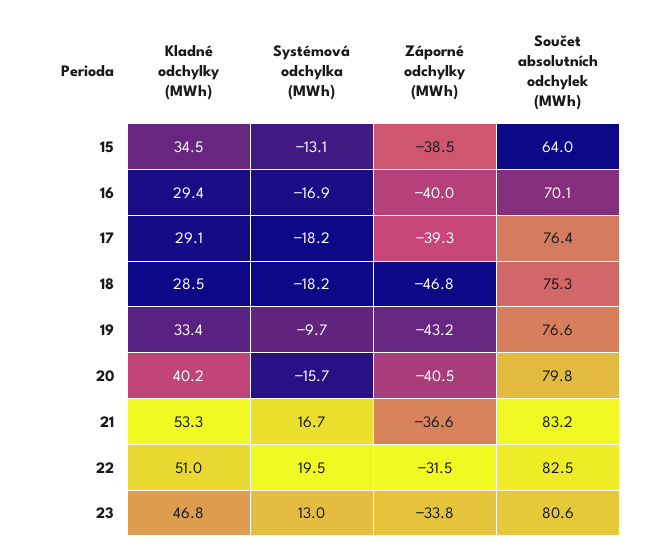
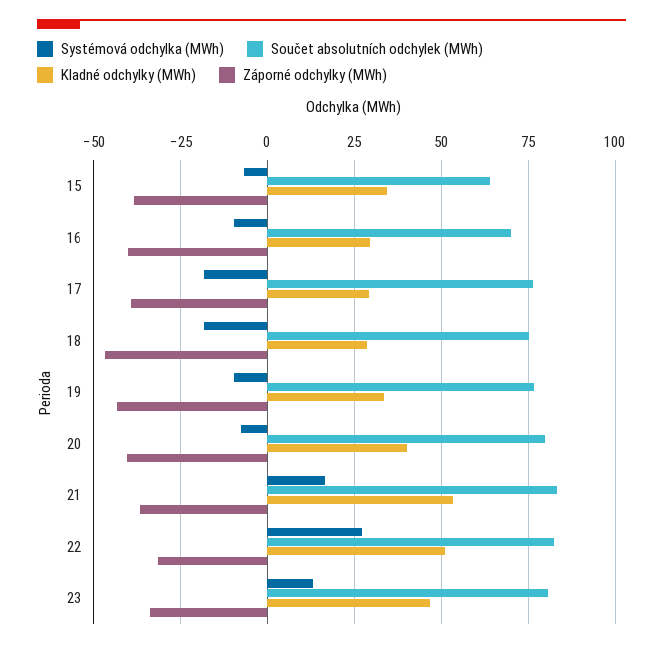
Systémová odchylka (MWh), 15: -13.1 -> -7.5
Systémová odchylka (MWh), 16: -16.9 -> -10
Systémová odchylka (MWh), 20: -15.7 -> -7.5
Systémová odchylka (MWh), 22: 19.5 -> 27.5

